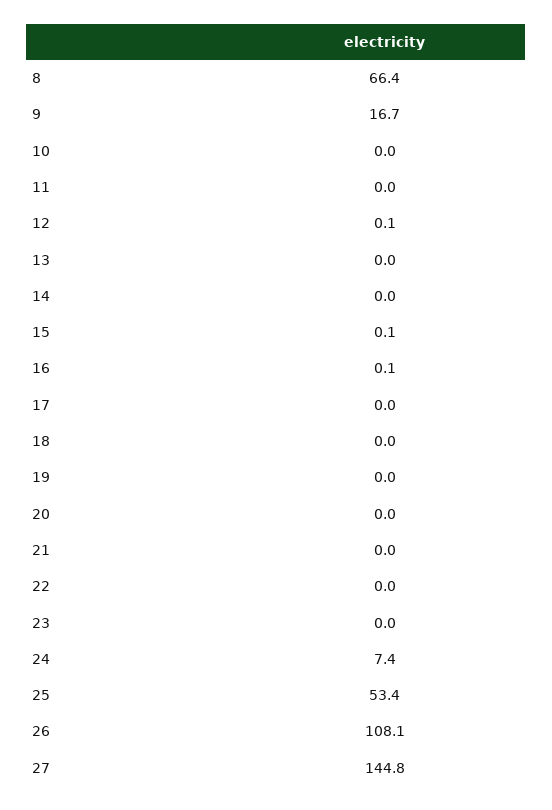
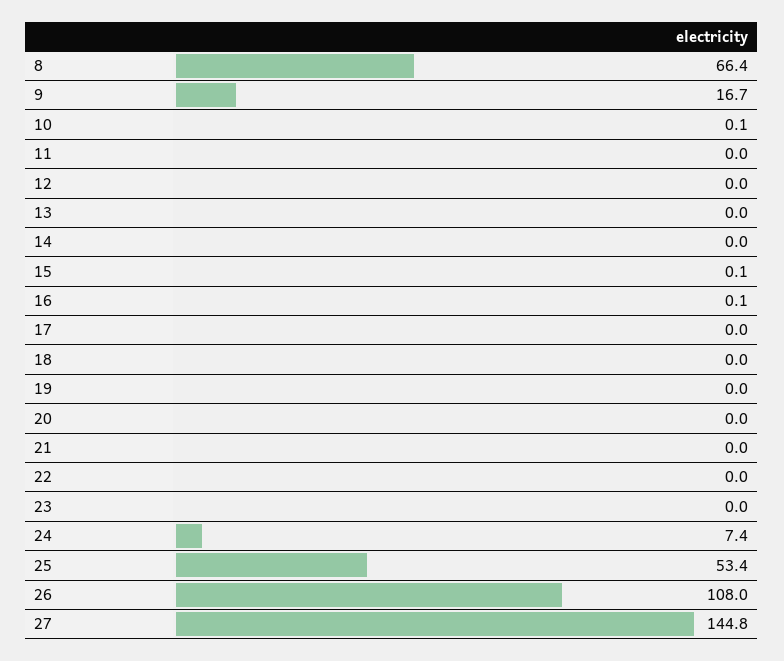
10: 0 -> 0.1
12: 0.1 -> 0
26: 108.1 -> 108

